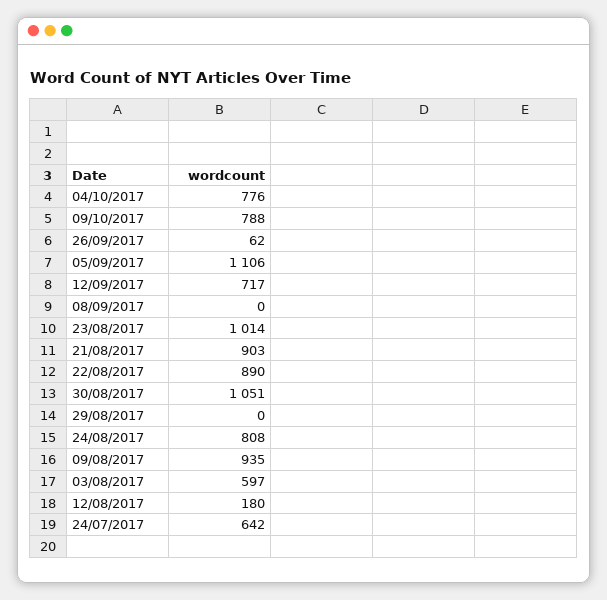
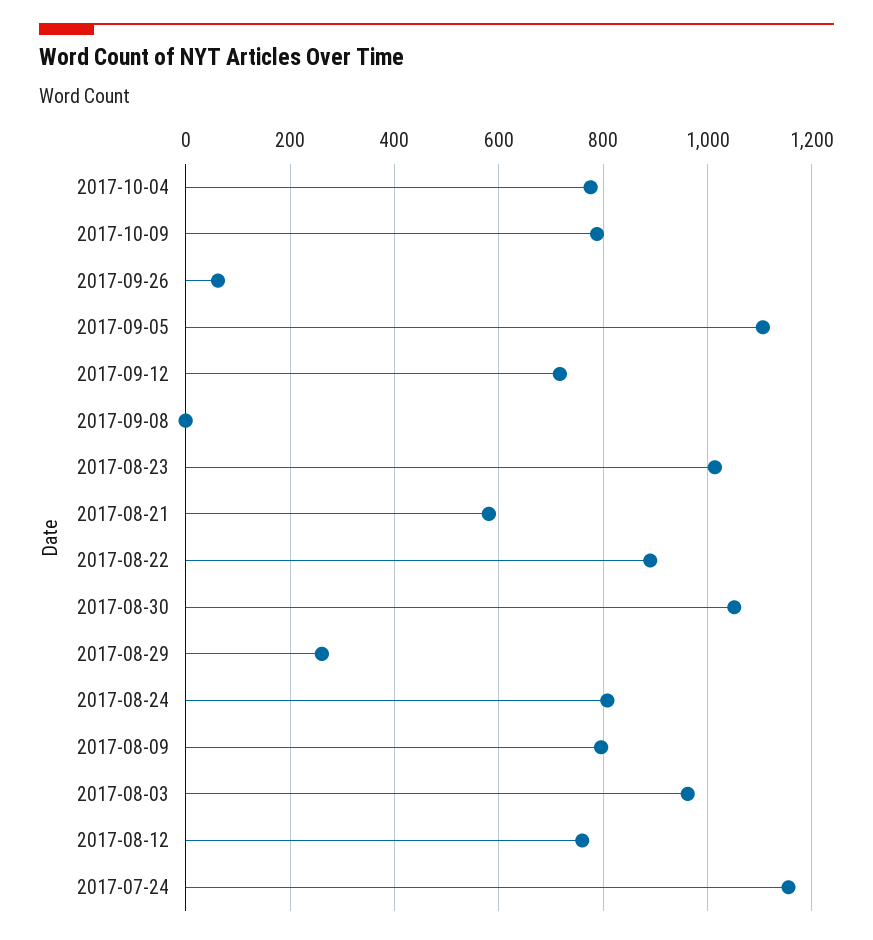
21/08/2017: 903 -> 580
29/08/2017: 0 -> 260
09/08/2017: 935 -> 800
03/08/2017: 597 -> 960
12/08/2017: 180 -> 760
24/07/2017: 642 -> 1160

